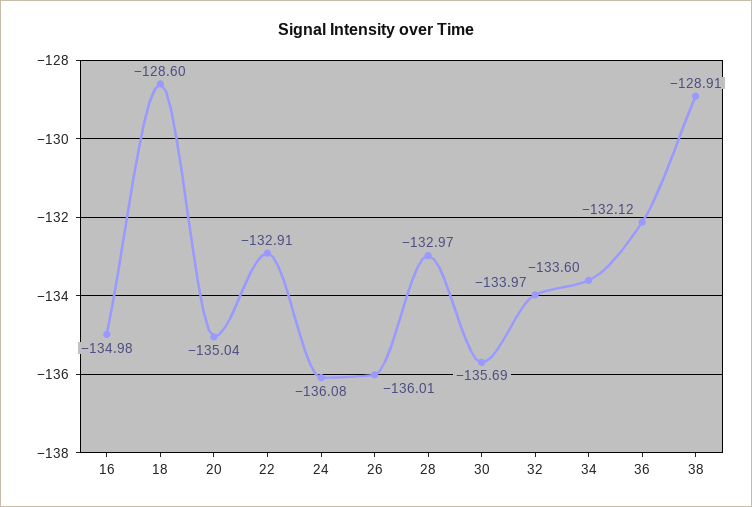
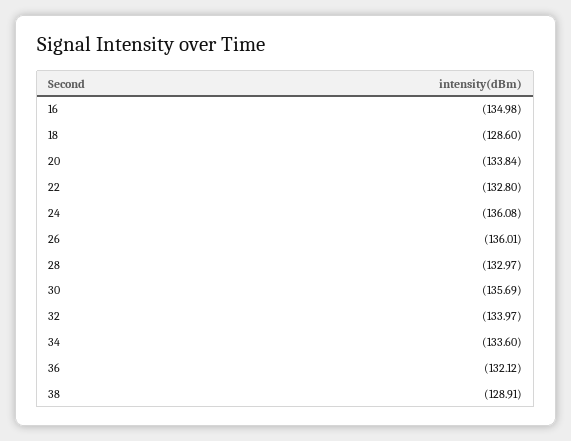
20: -135.04 -> -133.84
22: -132.91 -> -132.8

